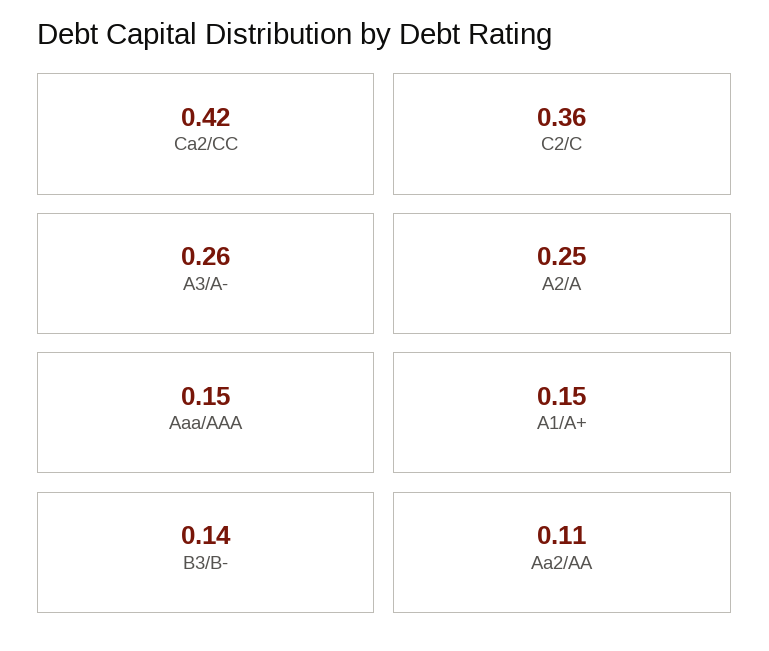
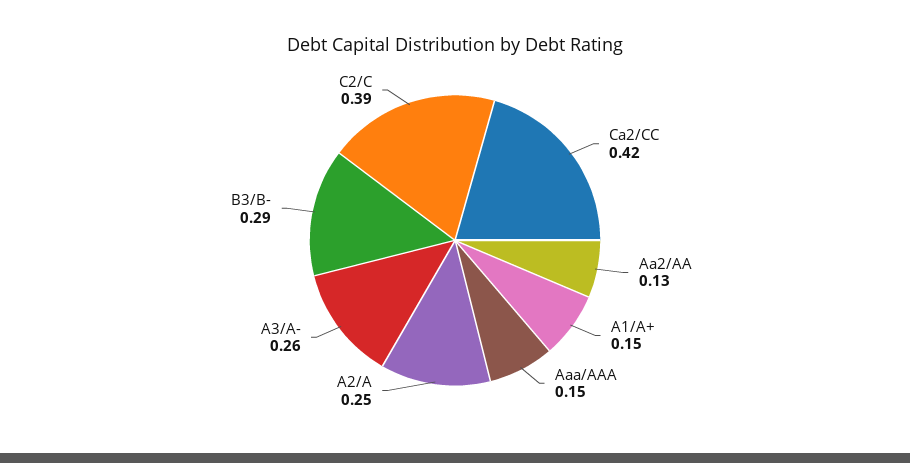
C2/C: 0.36 -> 0.39
B3/B-: 0.14 -> 0.29
Aa2/AA: 0.11 -> 0.13

